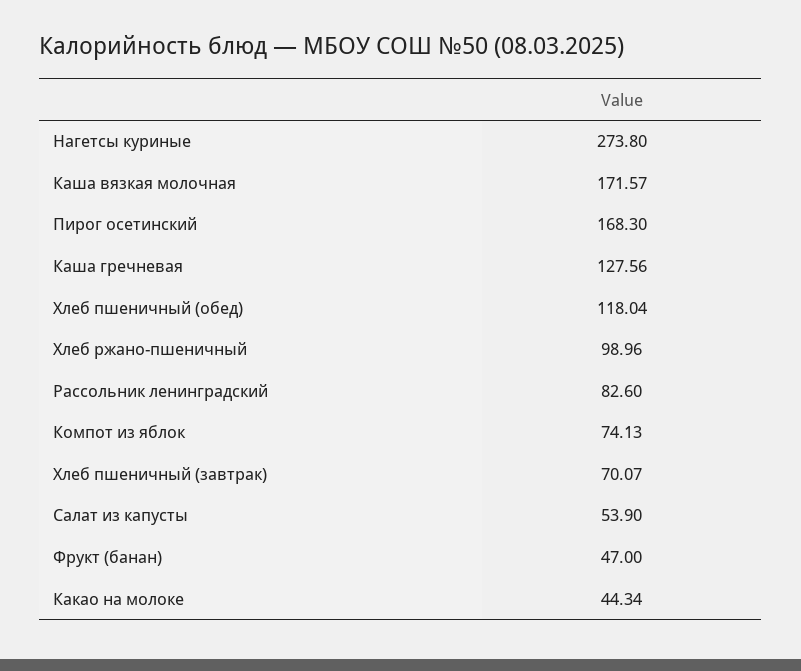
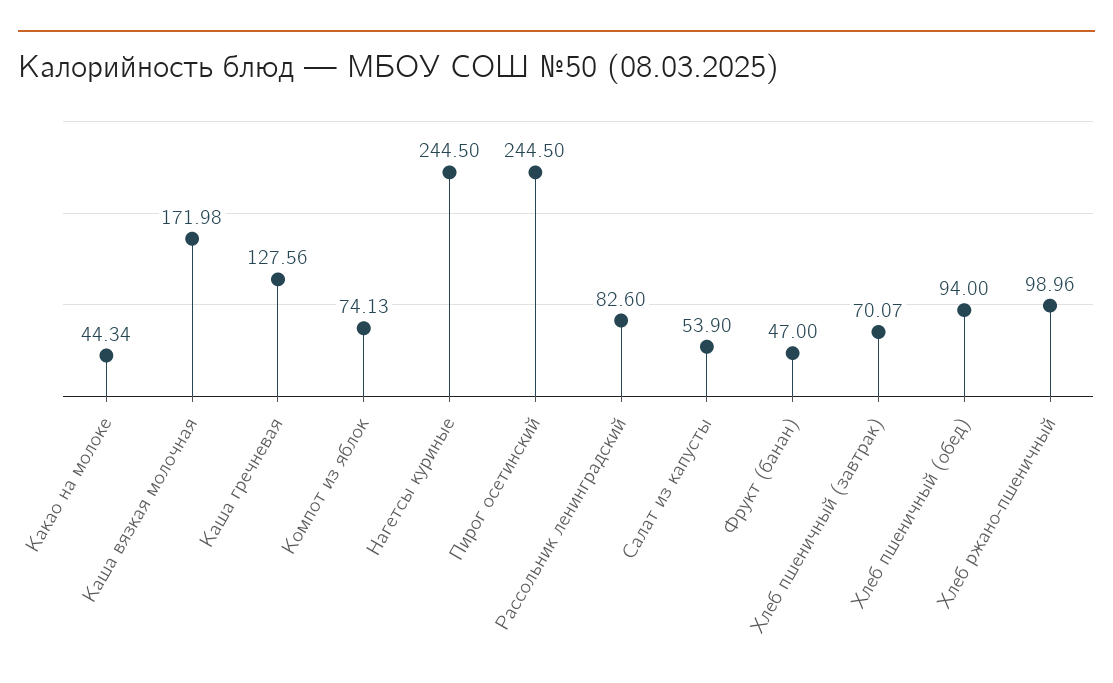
Нагетсы куриные: 273.8 -> 244.5
Каша вязкая молочная: 171.57 -> 171.98
Пирог осетинский: 168.3 -> 244.5
Хлеб пшеничный (обед): 118.04 -> 94

